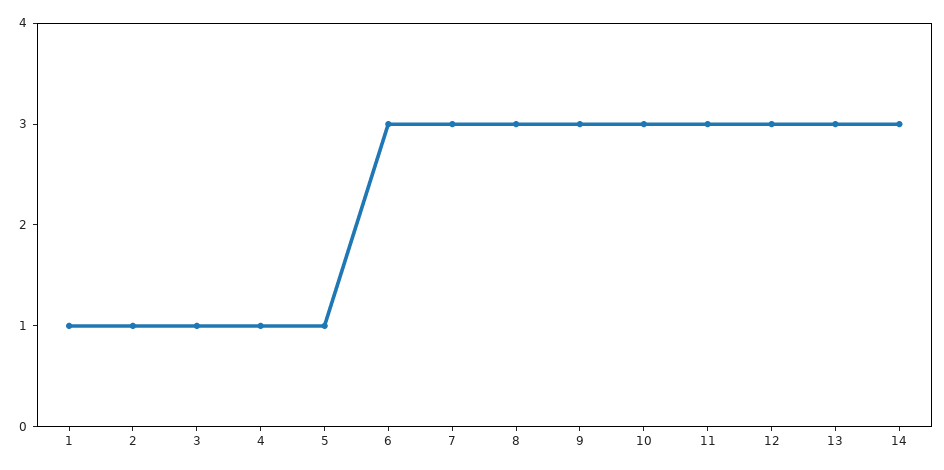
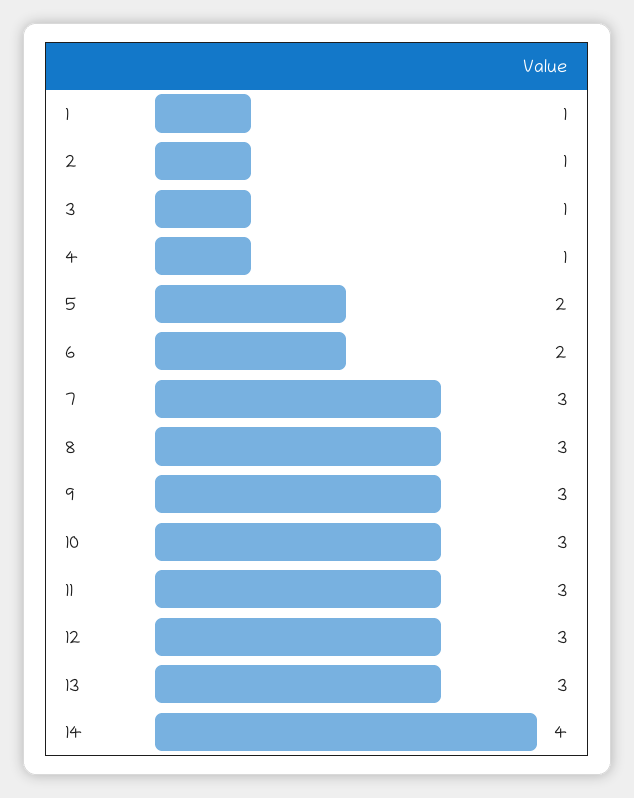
5: 1 -> 2
6: 3 -> 2
14: 3 -> 4

